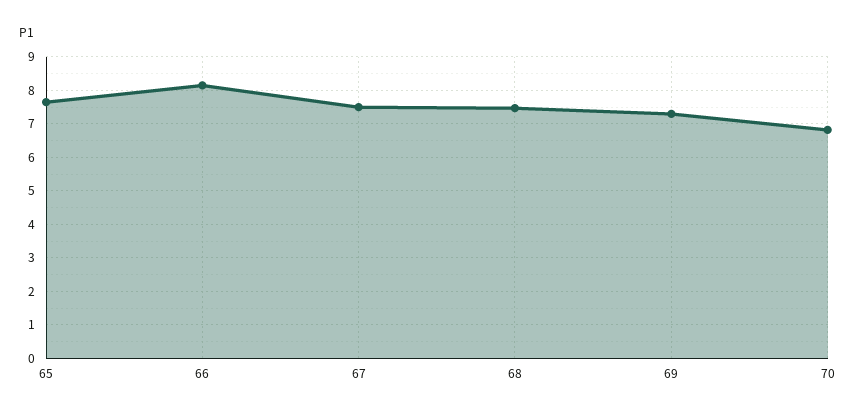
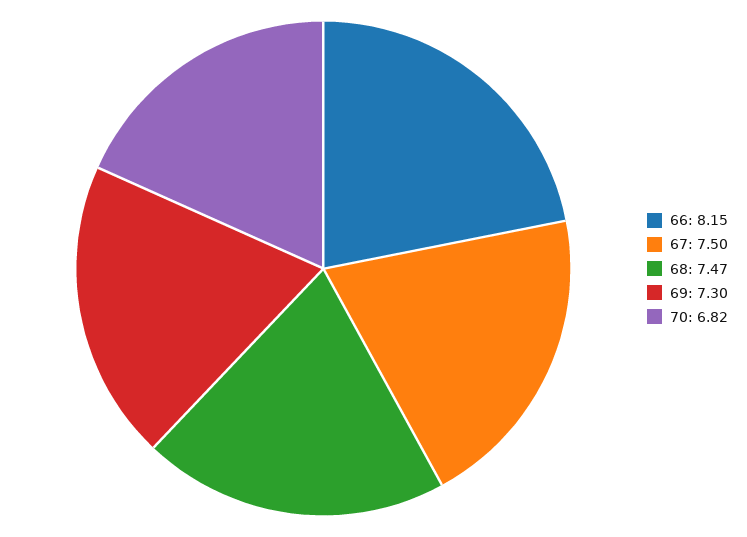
65: 7.6 -> none

